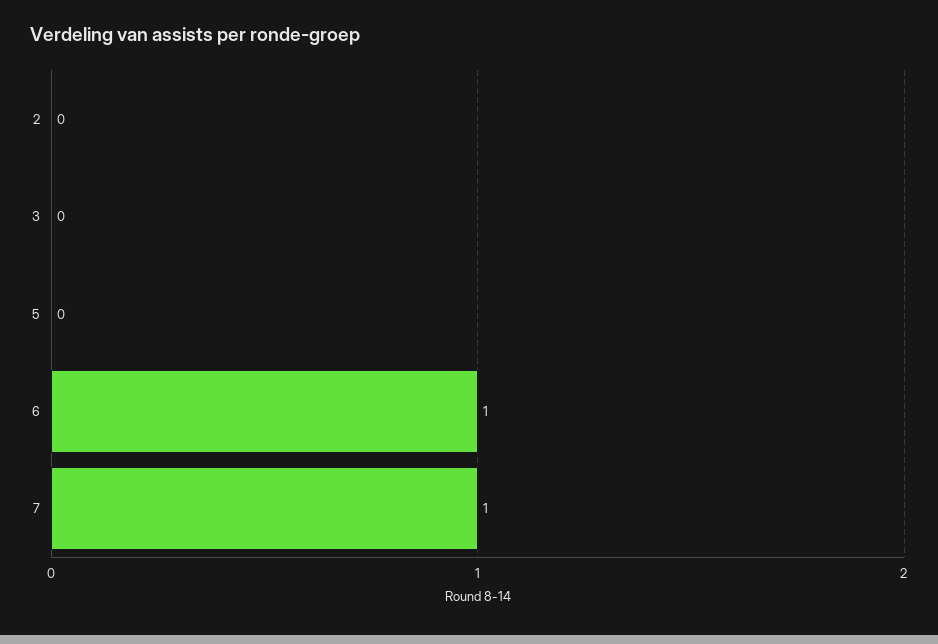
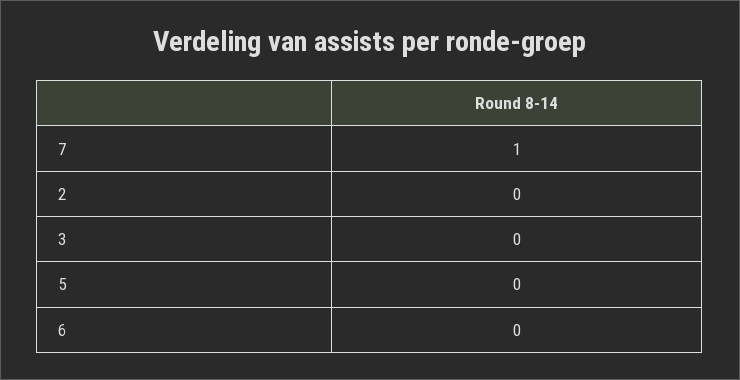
6: 1 -> 0

